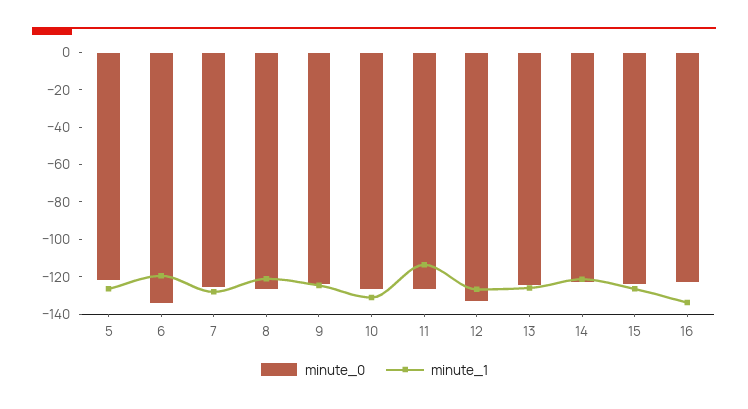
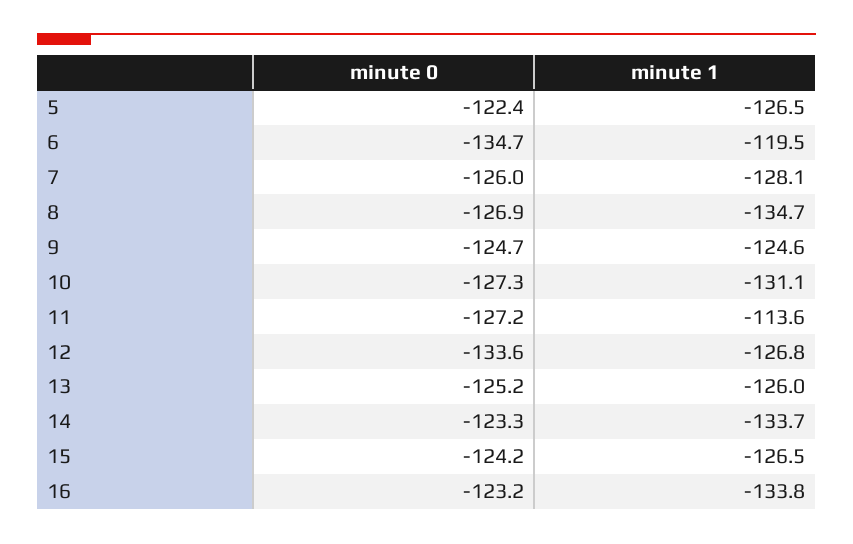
minute_1, 8: -120 -> -134.7
minute_1, 14: -120 -> -133.7

